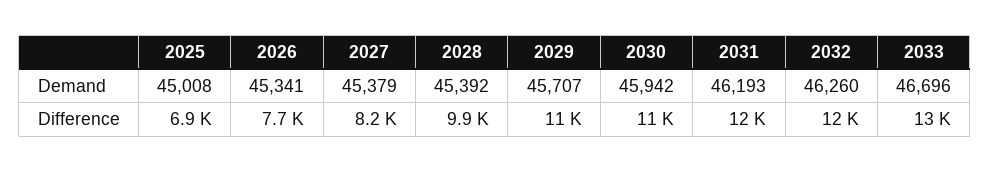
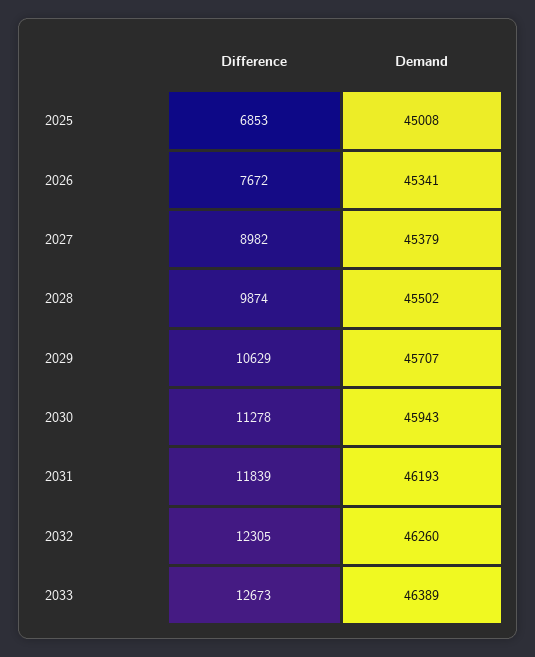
2028, Demand: 45392 -> 45502
2030, Demand: 45942 -> 45943
2033, Demand: 46696 -> 46389
2027, Difference: 8200 -> 8982

